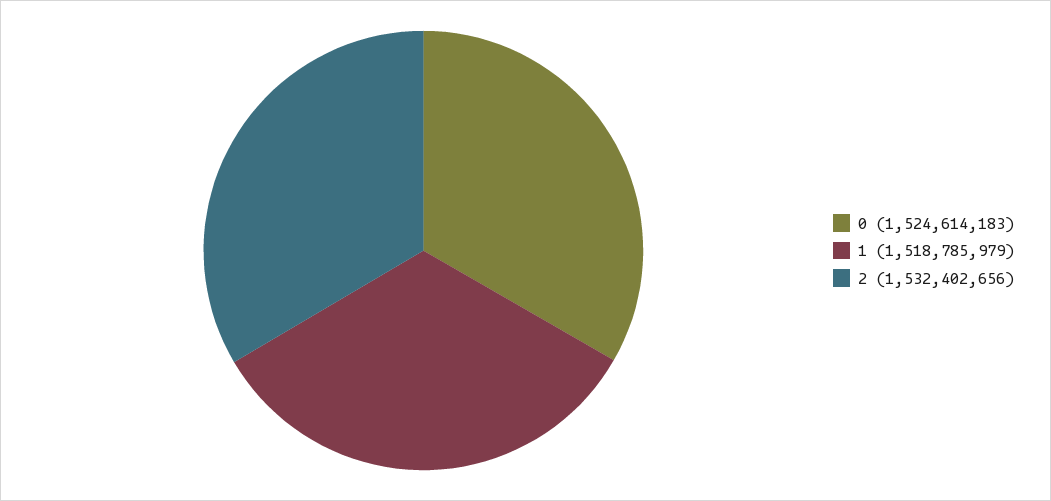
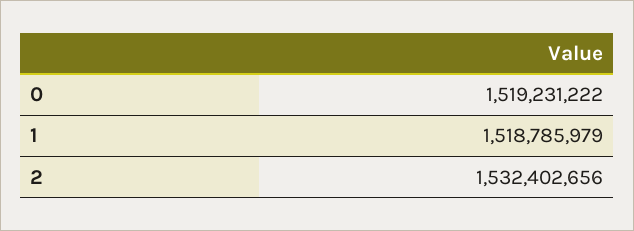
0: 1524614183 -> 1519231222

